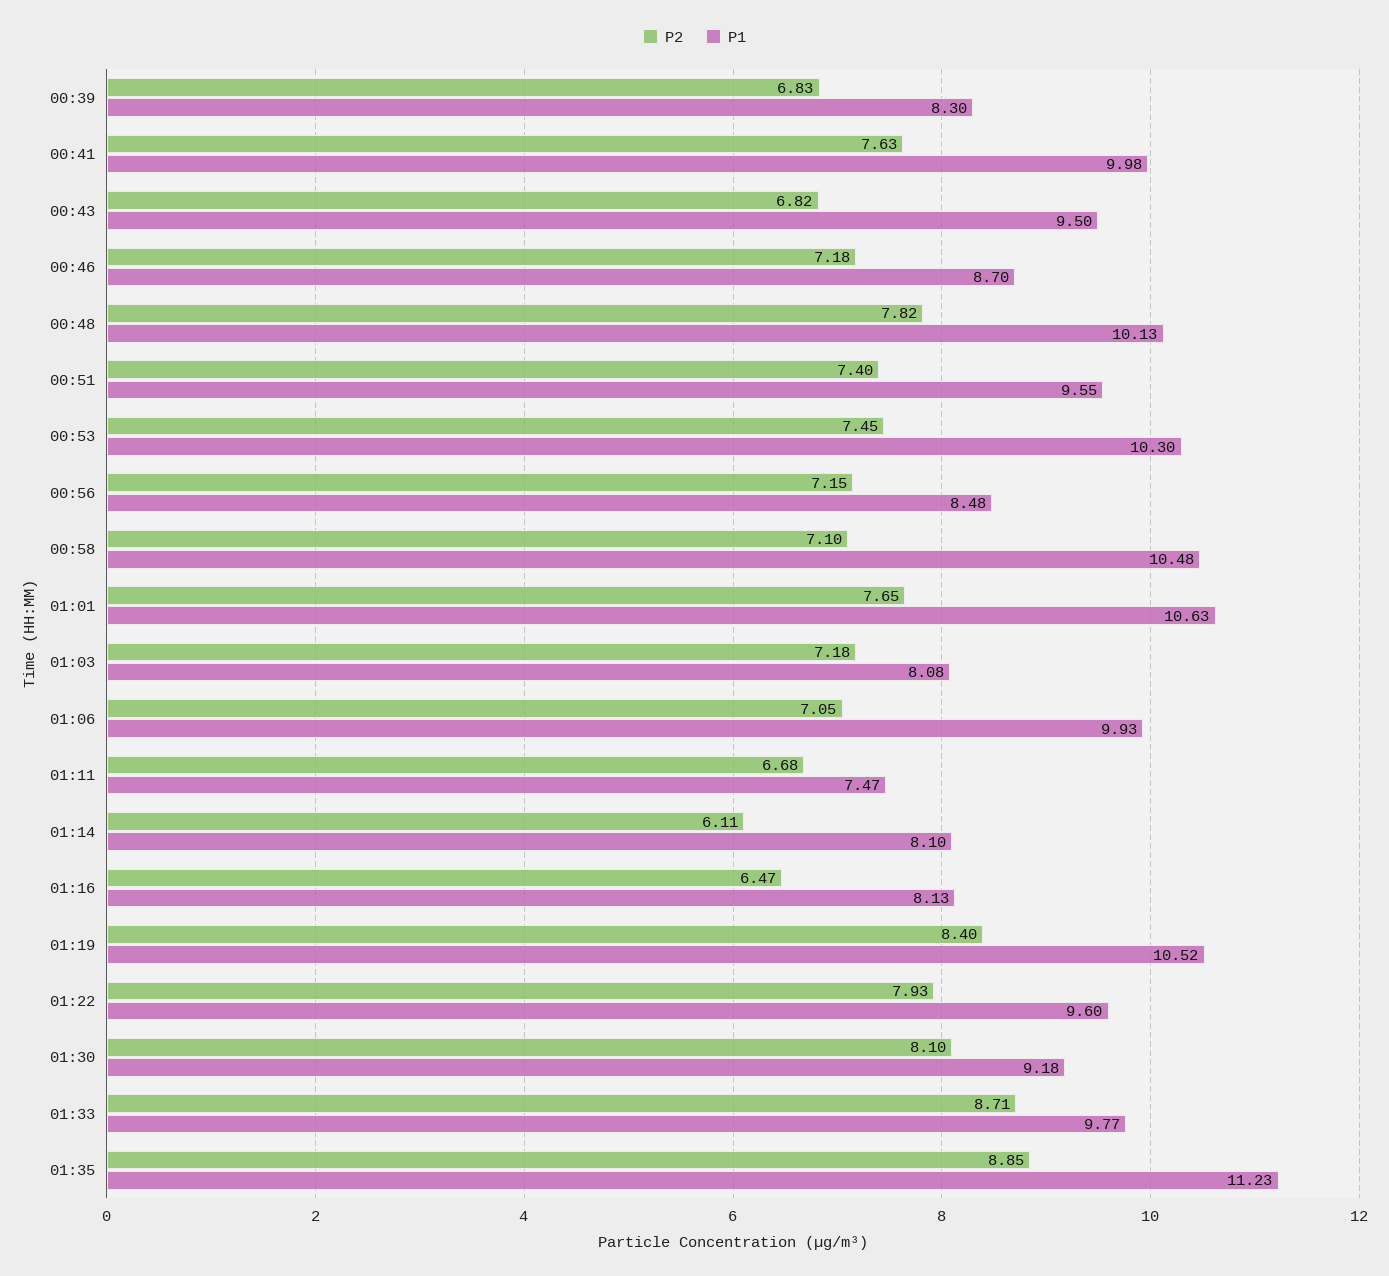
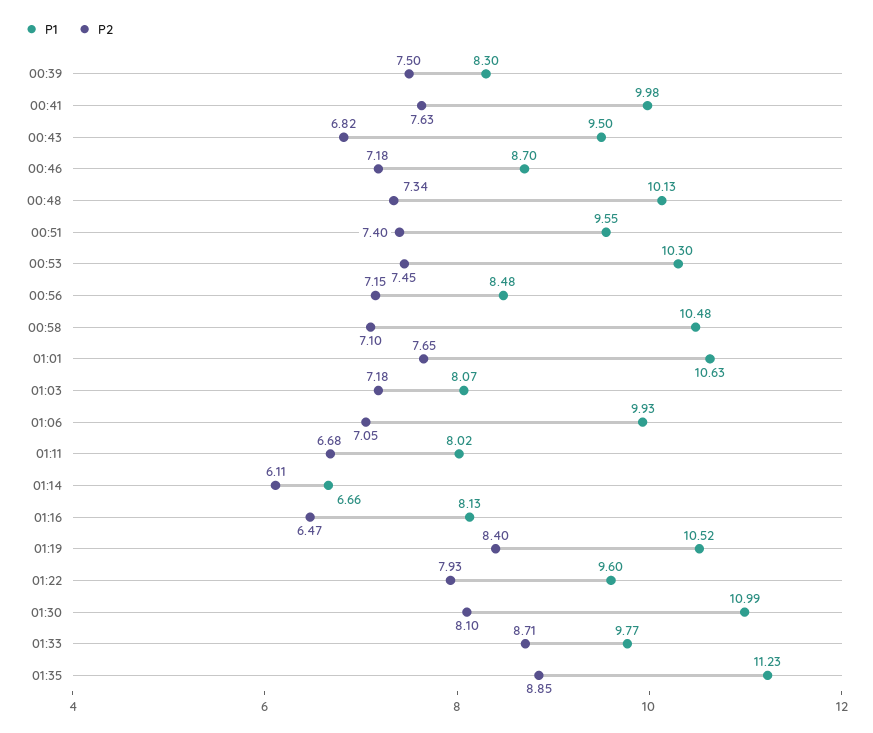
P2, 00:39: 6.83 -> 7.5
P2, 00:48: 7.82 -> 7.34
P1, 01:03: 8.08 -> 8.07
P1, 01:11: 7.47 -> 8.02
P1, 01:14: 8.1 -> 6.66
P1, 01:30: 9.18 -> 10.99

